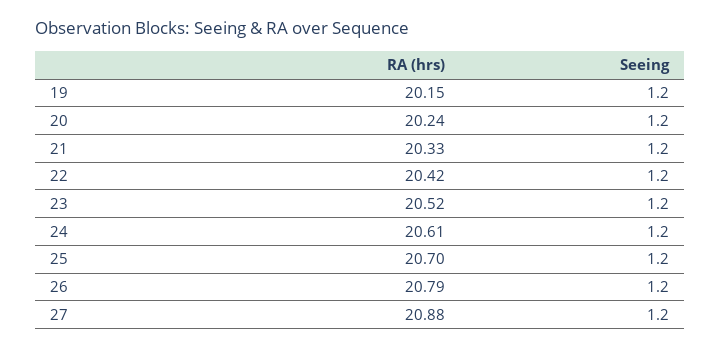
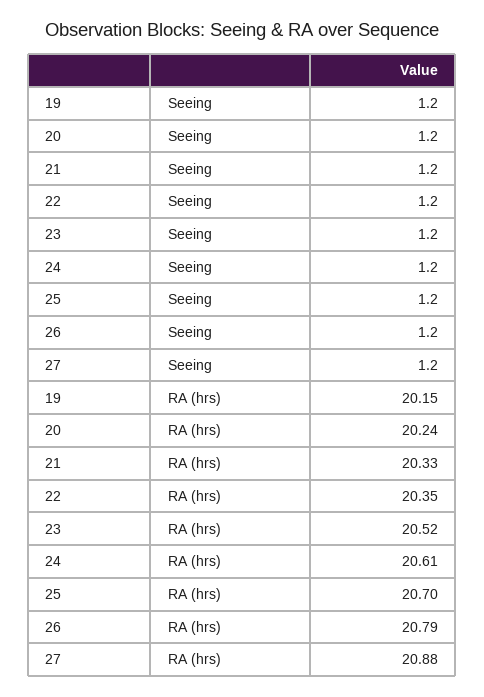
RA (hrs), 22: 20.42 -> 20.35

